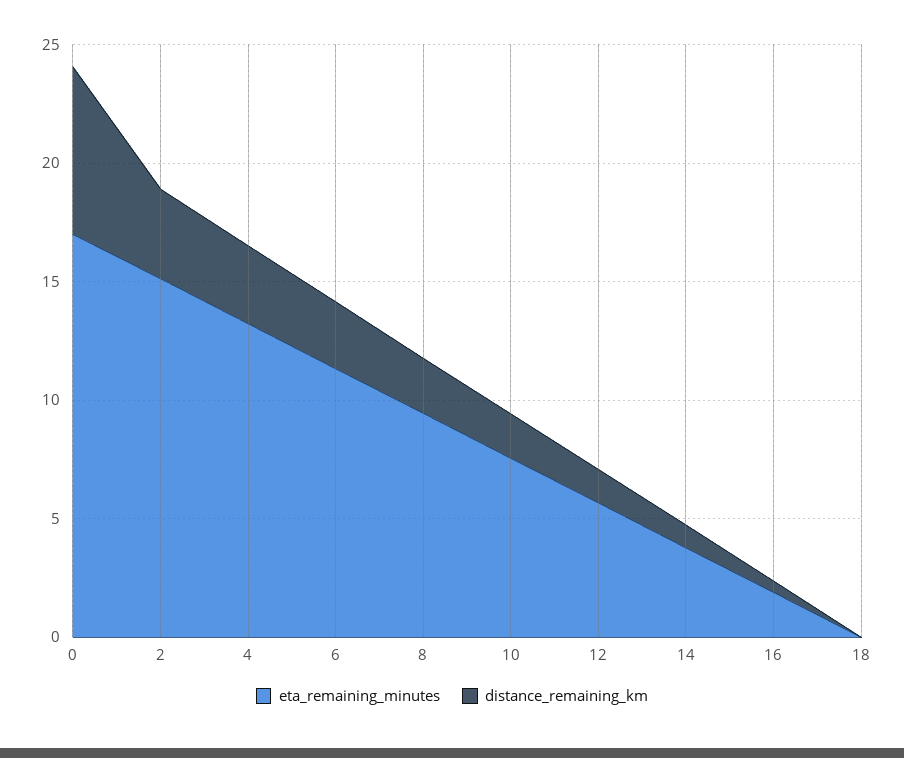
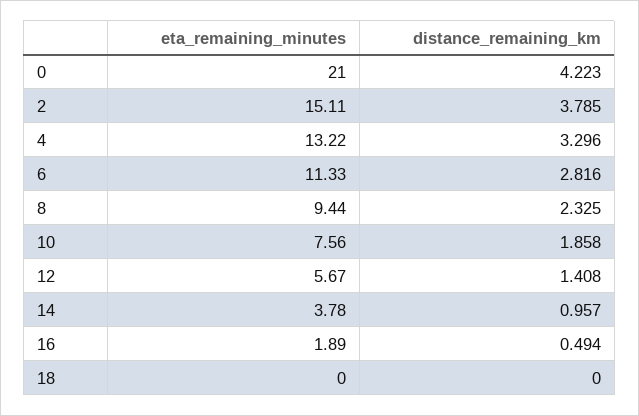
eta_remaining_minutes, 0: 17 -> 21
distance_remaining_km, 0: 7 -> 4.223

